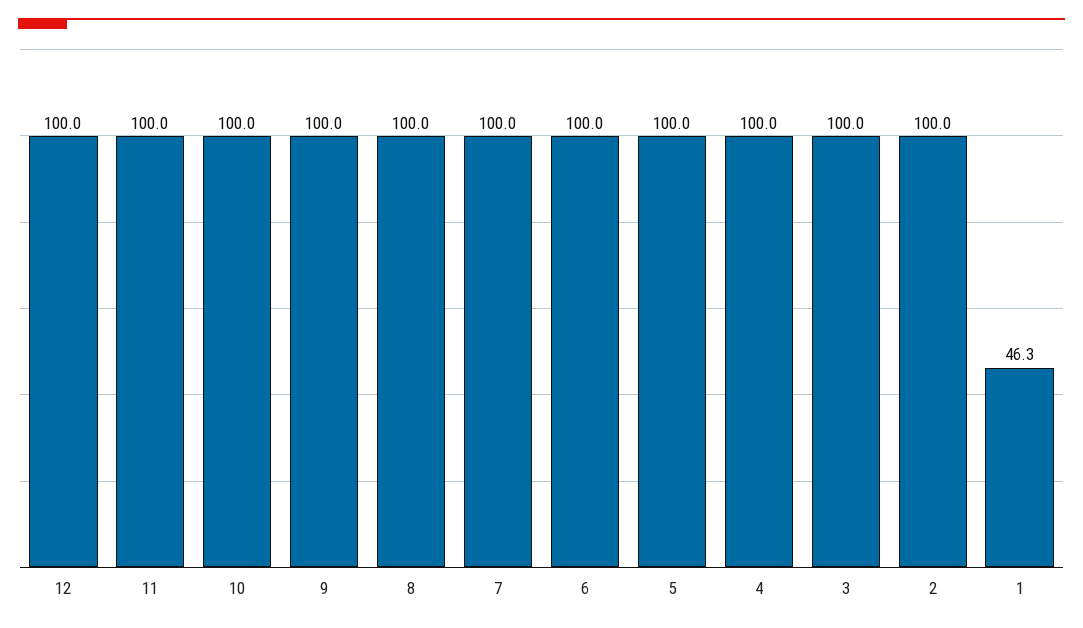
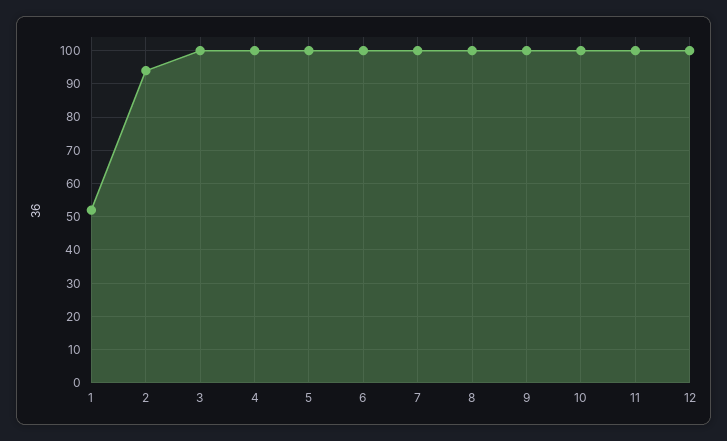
2: 100 -> 94
1: 46.3 -> 52

